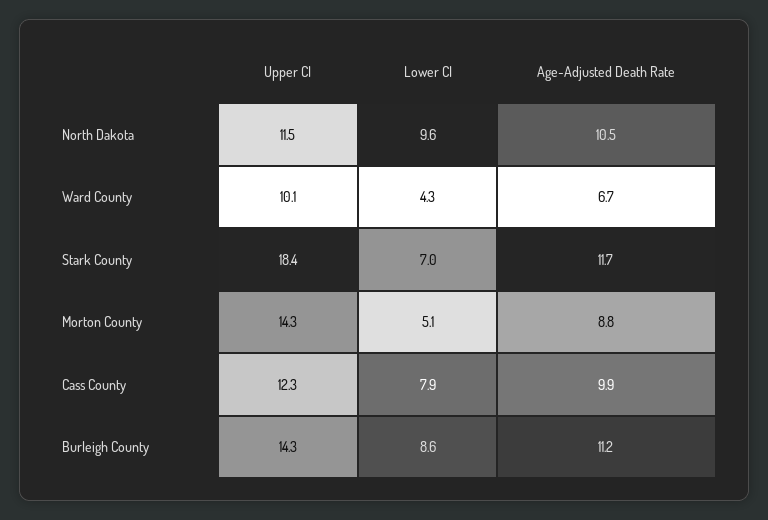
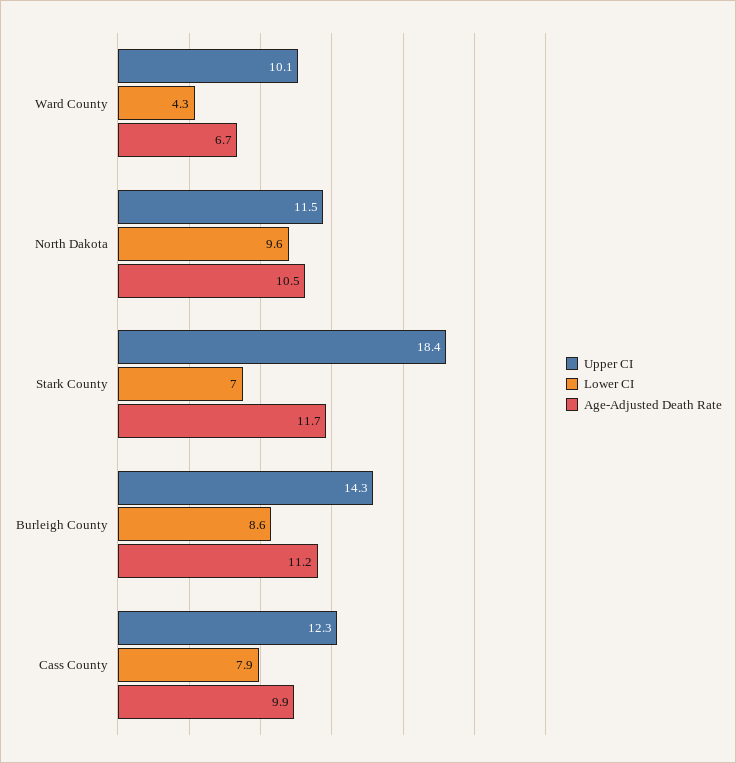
Upper CI, Morton County: 14.3 -> none
Lower CI, Morton County: 5.1 -> none
Age-Adjusted Death Rate, Morton County: 8.8 -> none

